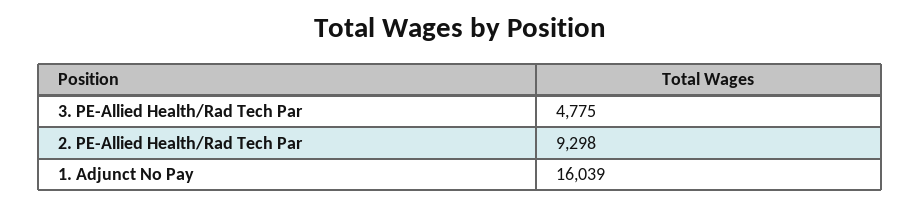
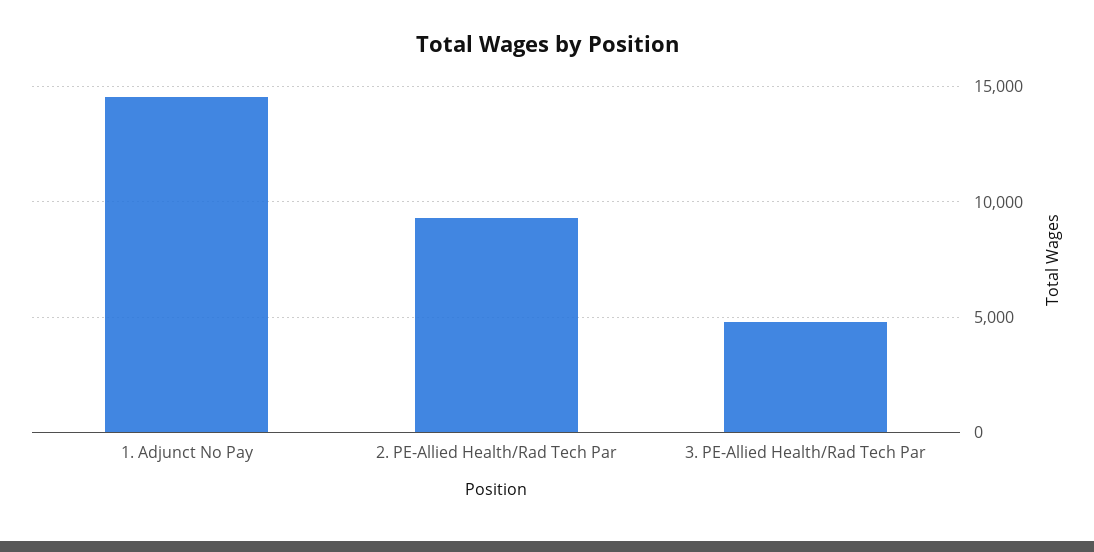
1. Adjunct No Pay: 16039 -> 14500

